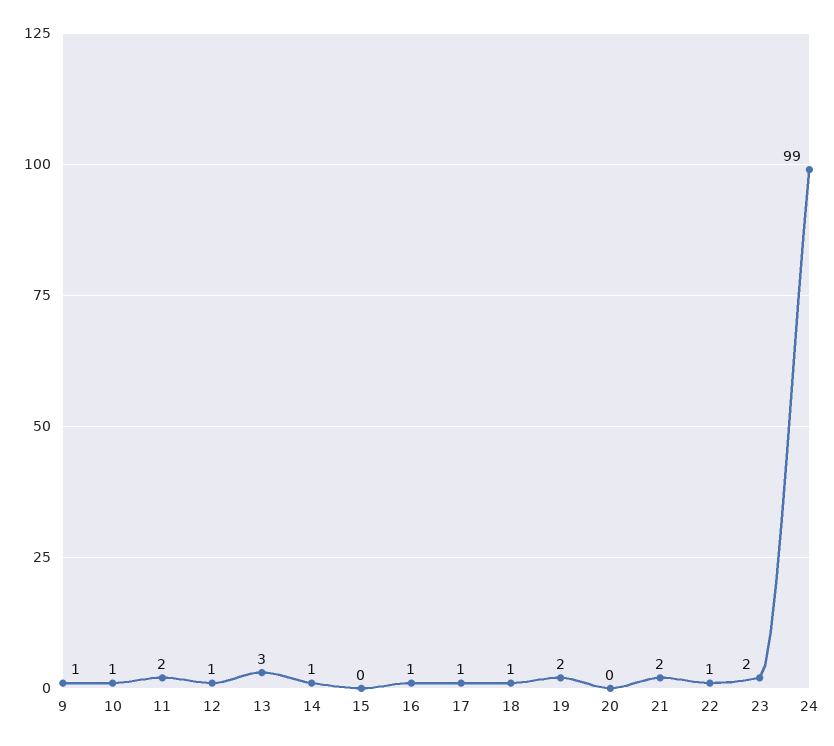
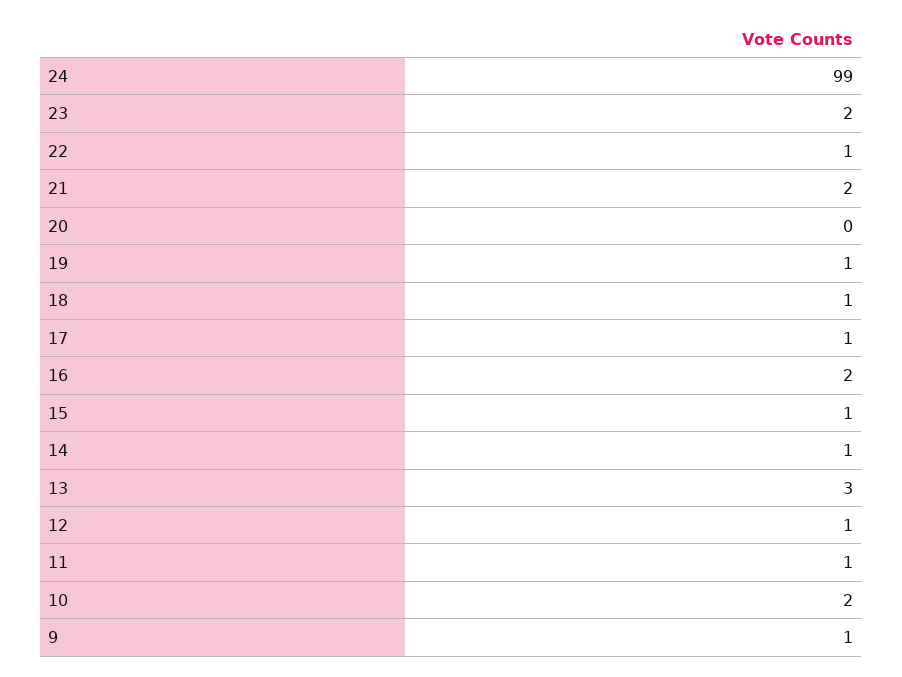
10: 1 -> 2
11: 2 -> 1
15: 0 -> 1
16: 1 -> 2
19: 2 -> 1

